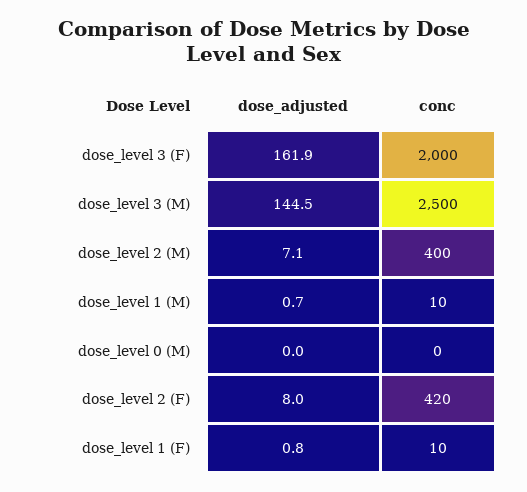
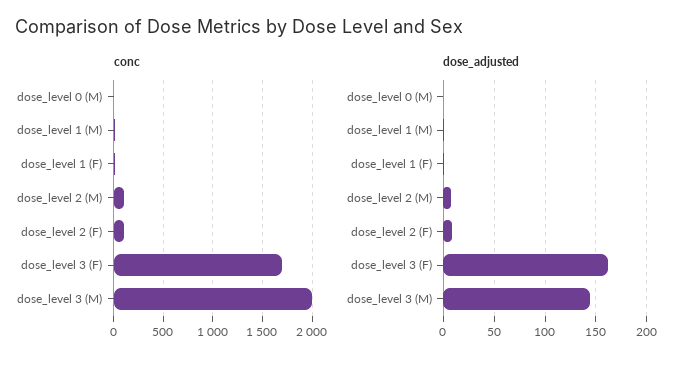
conc, dose_level 3 (F): 2000 -> 1700
conc, dose_level 3 (M): 2500 -> 2000
conc, dose_level 2 (M): 400 -> 100
conc, dose_level 2 (F): 420 -> 100

